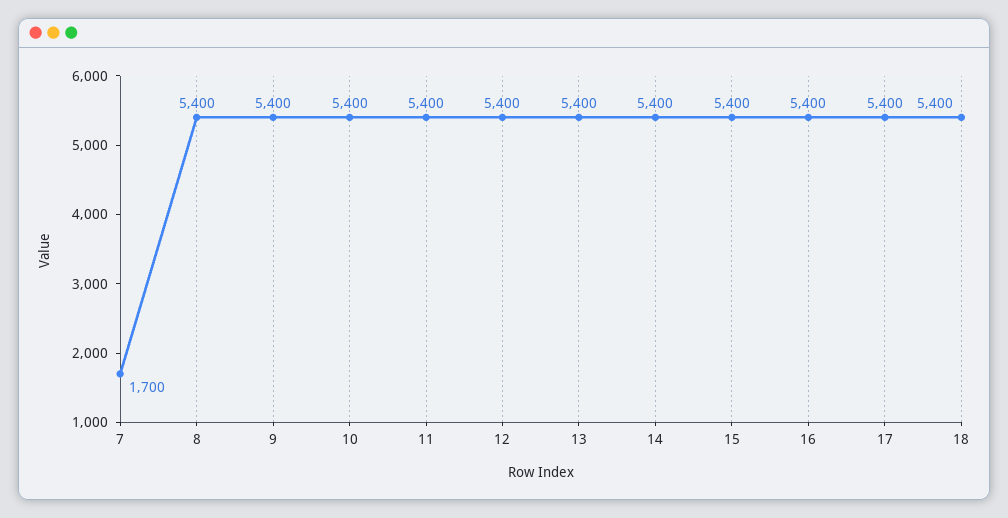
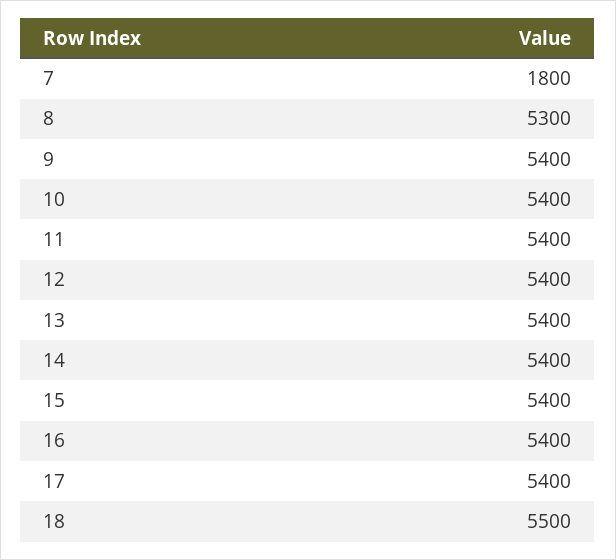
7: 1700 -> 1800
8: 5400 -> 5300
18: 5400 -> 5500

